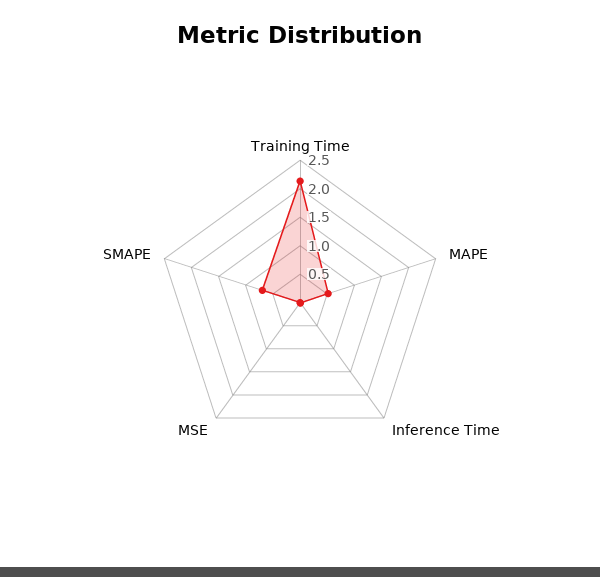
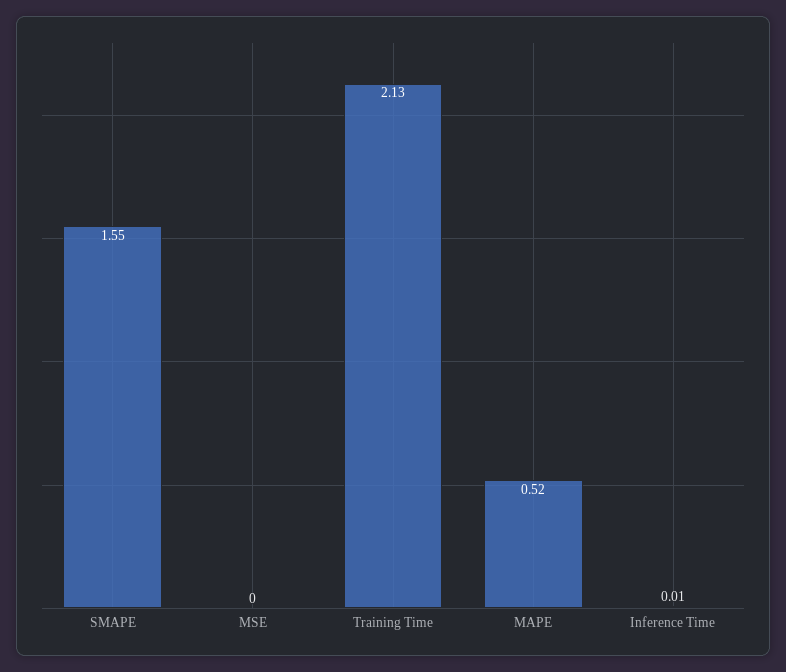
SMAPE: 0.75 -> 1.55

